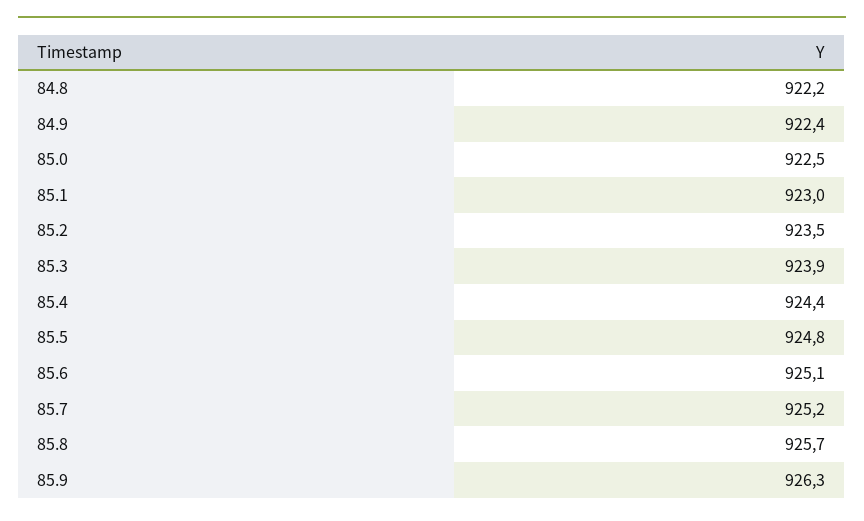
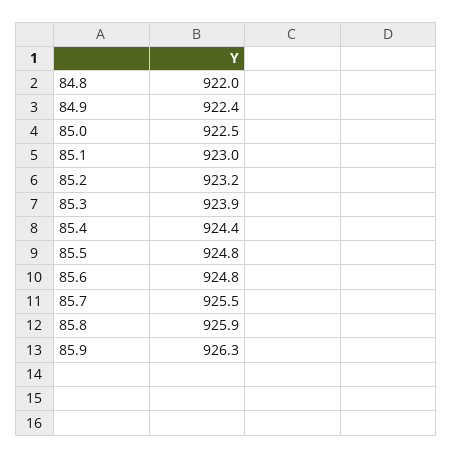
84.8: 922.2 -> 922
85.2: 923.5 -> 923.2
85.6: 925.1 -> 924.8
85.7: 925.2 -> 925.5
85.8: 925.7 -> 925.9

